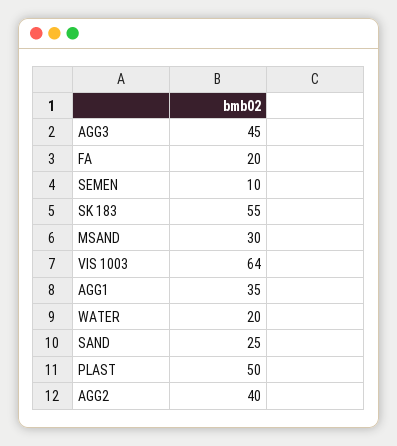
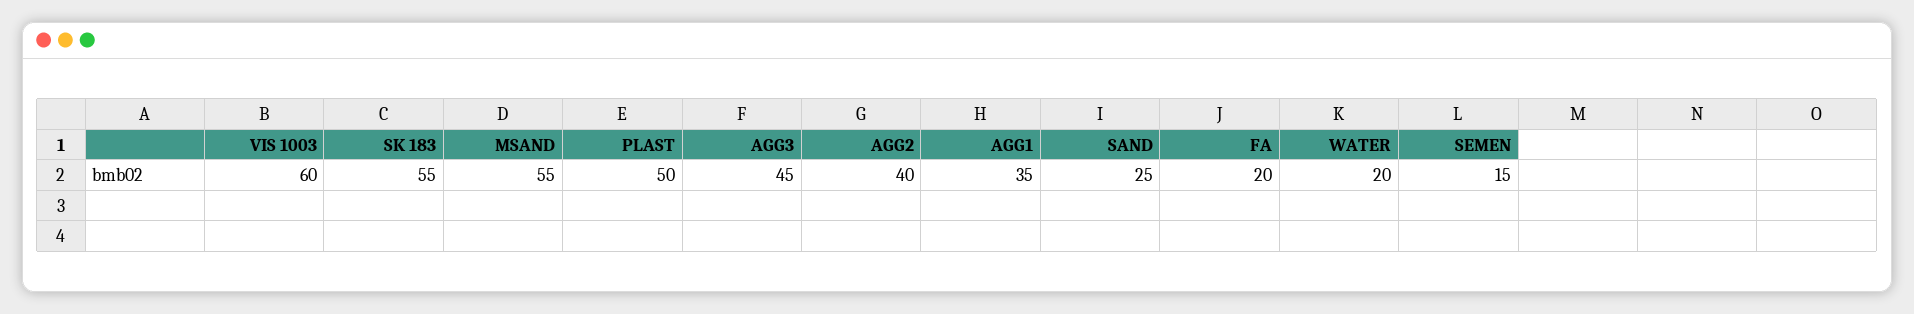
SEMEN: 10 -> 15
MSAND: 30 -> 55
VIS 1003: 64 -> 60

